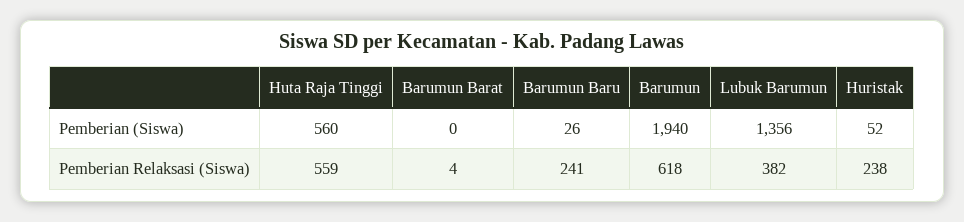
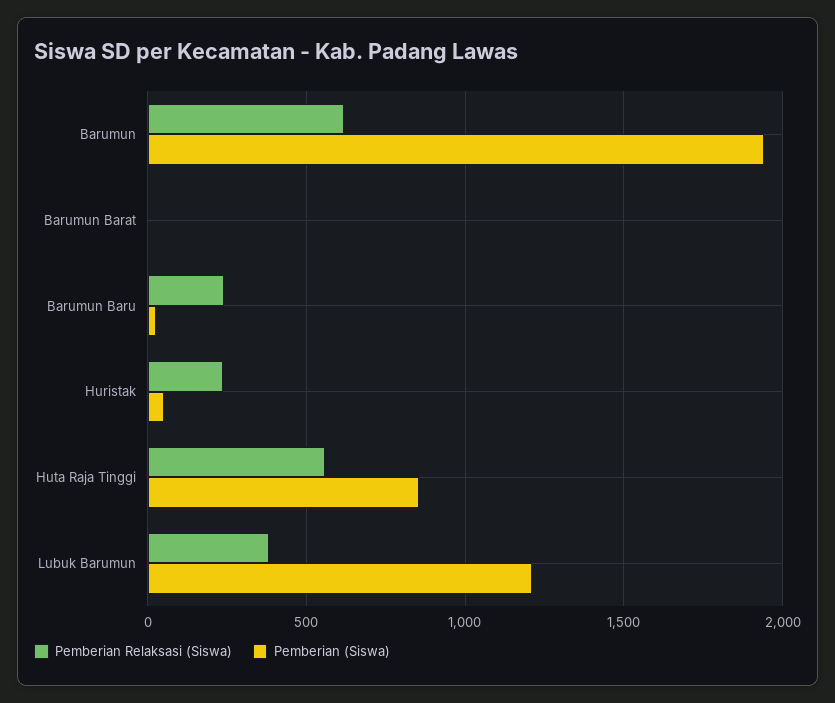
Pemberian (Siswa), Huta Raja Tinggi: 560 -> 850
Pemberian (Siswa), Lubuk Barumun: 1356 -> 1200

